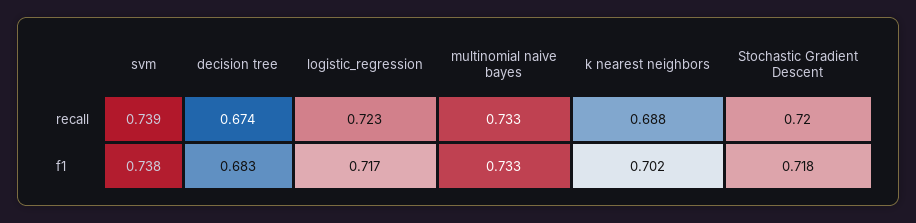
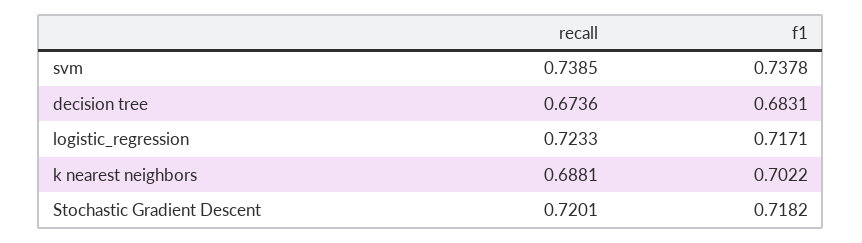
multinomial naive bayes, recall: 0.733 -> none
multinomial naive bayes, f1: 0.733 -> none

